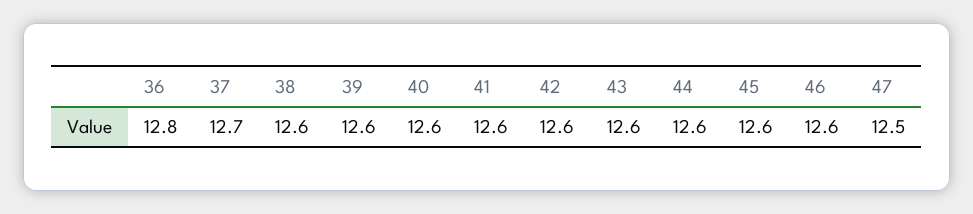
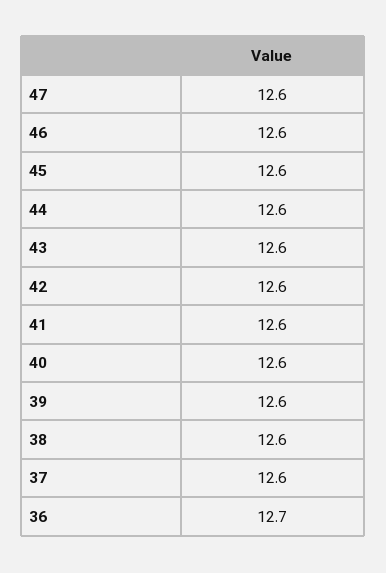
36: 12.8 -> 12.7
37: 12.7 -> 12.6
47: 12.5 -> 12.6

